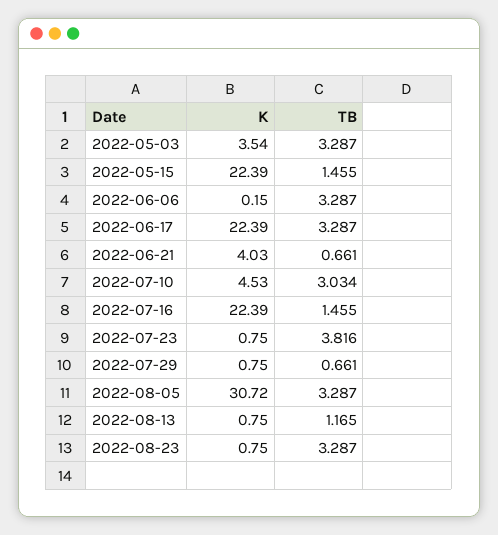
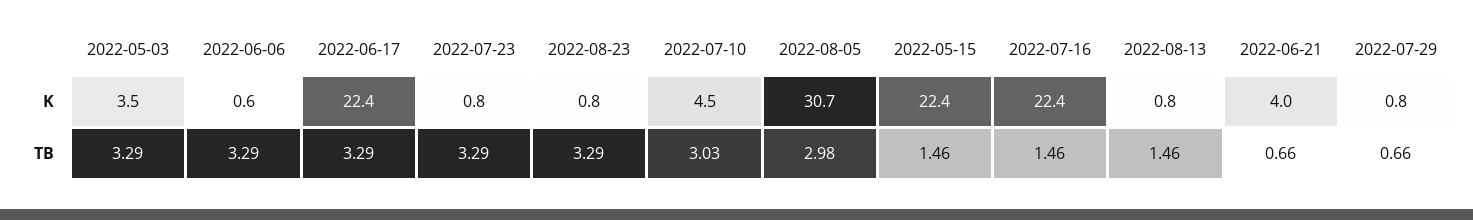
K, 2022-06-06: 0.15 -> 0.6
TB, 2022-07-23: 3.816 -> 3.29
TB, 2022-08-05: 3.287 -> 2.98
TB, 2022-08-13: 1.165 -> 1.46

